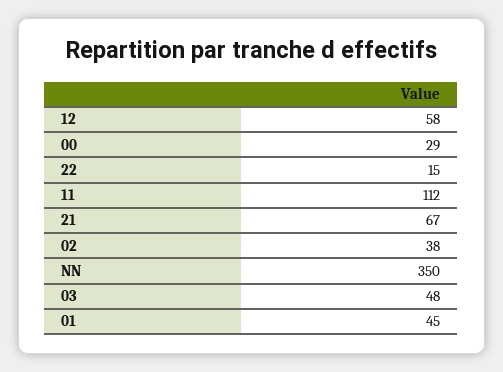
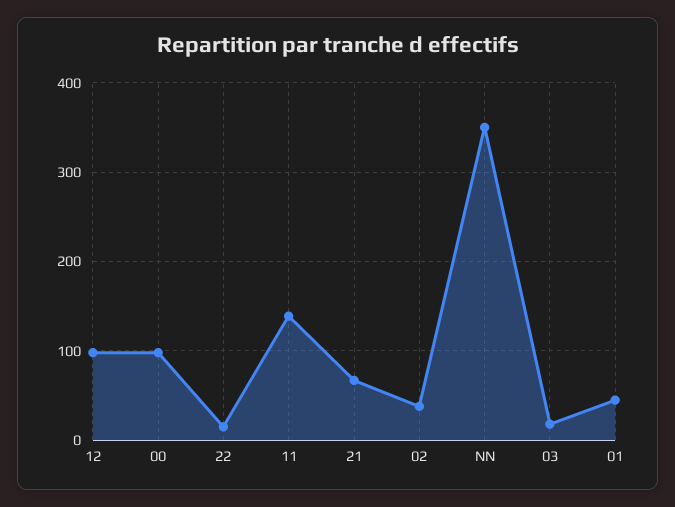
12: 58 -> 100
00: 29 -> 100
11: 112 -> 140
03: 48 -> 20

